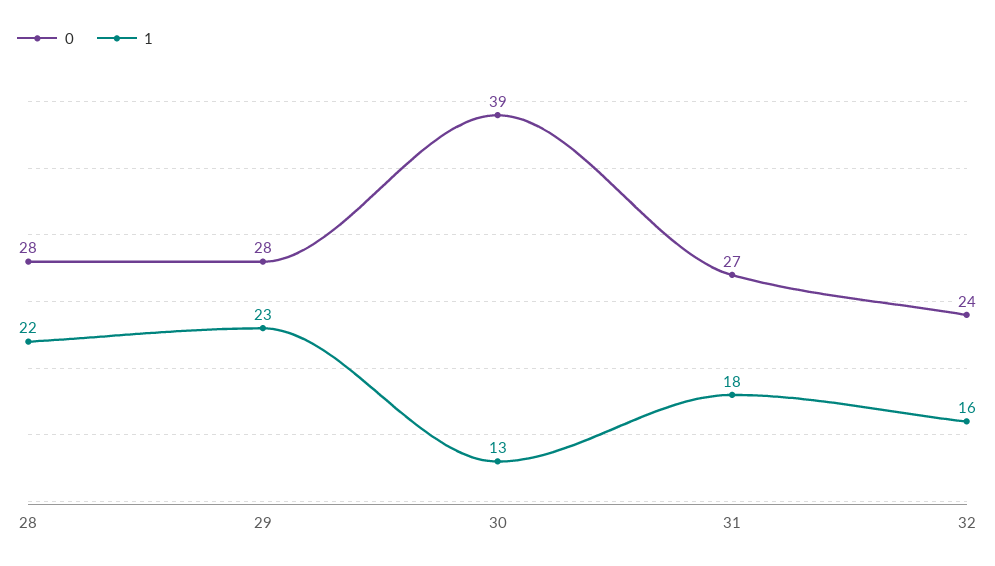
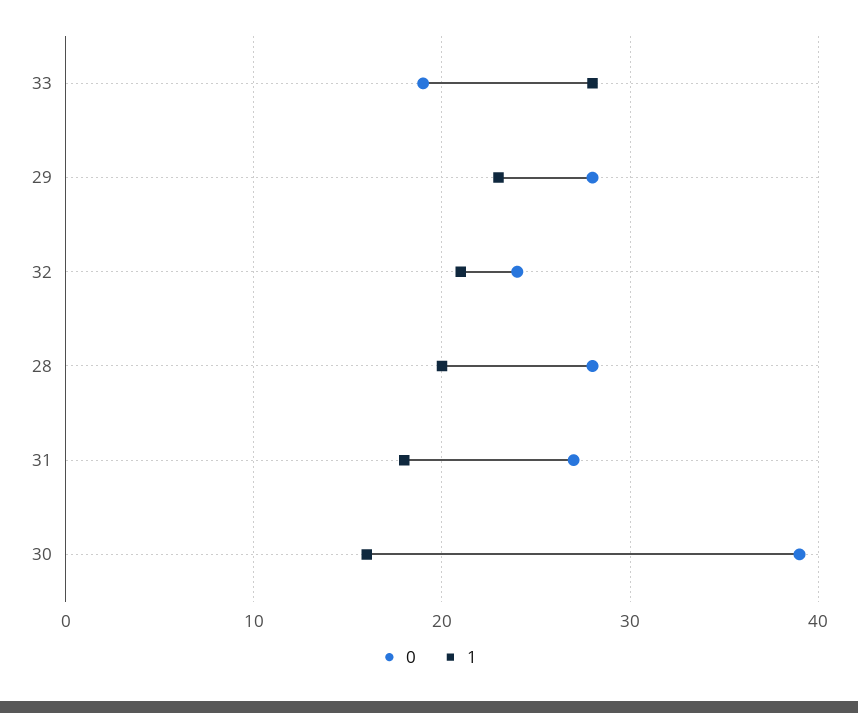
1, 28: 22 -> 20
1, 30: 13 -> 16
1, 32: 16 -> 21
0, 33: none -> 19
1, 33: none -> 28

